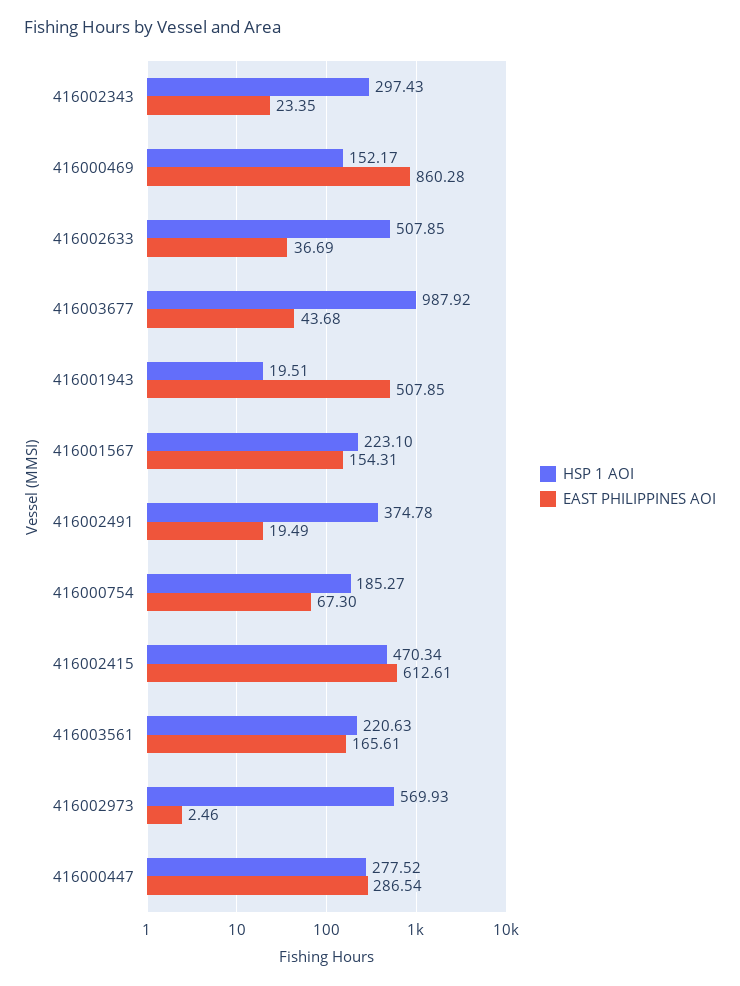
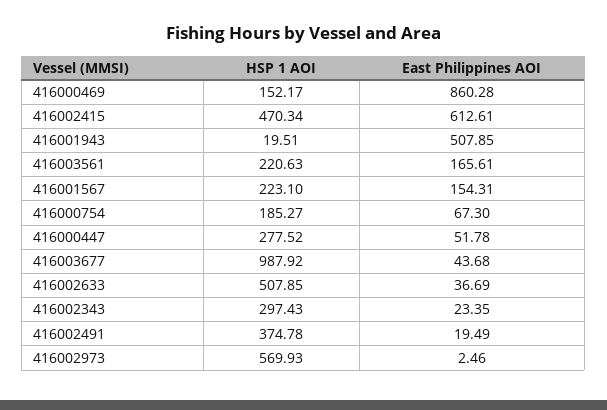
EAST PHILIPPINES AOI, 416000447: 286.54 -> 51.78

